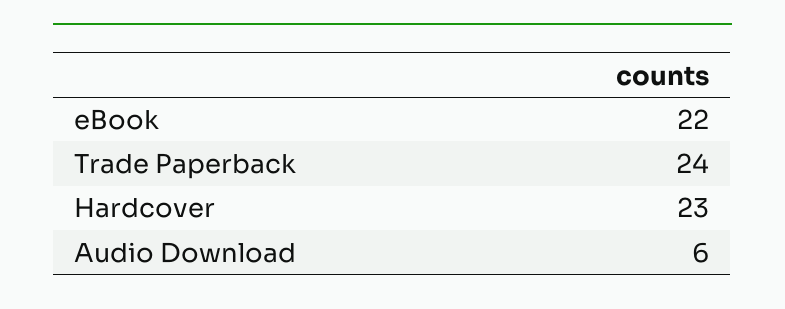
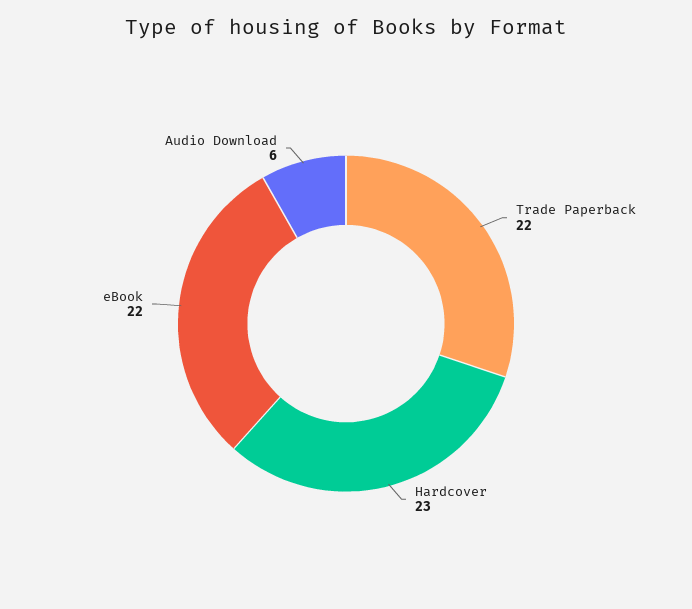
Trade Paperback: 24 -> 22

